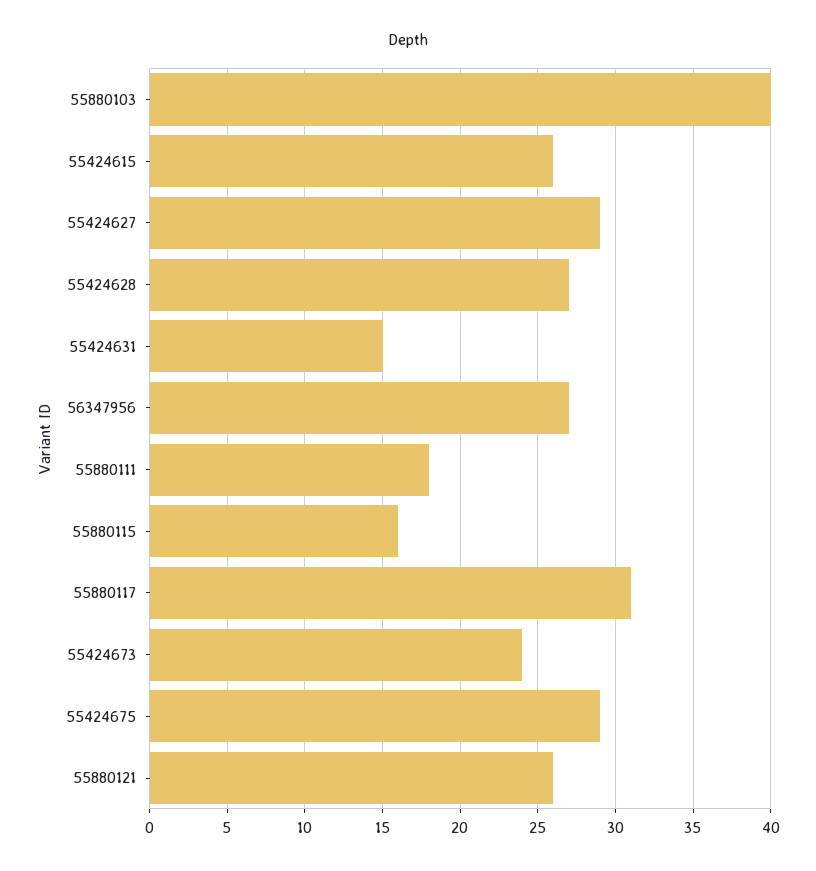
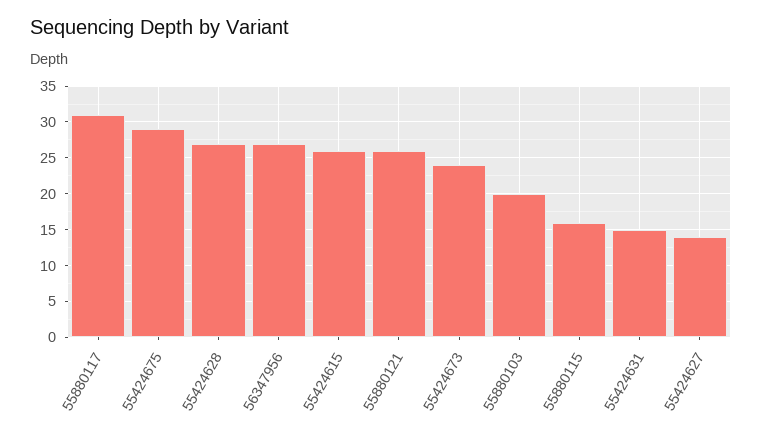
55880103: 40 -> 20
55424627: 29 -> 14
55880111: 18 -> none

